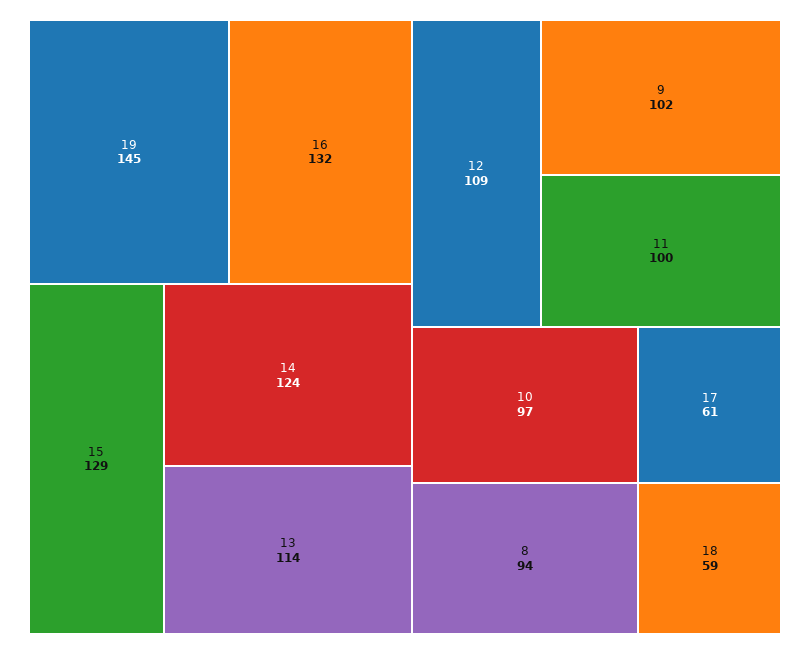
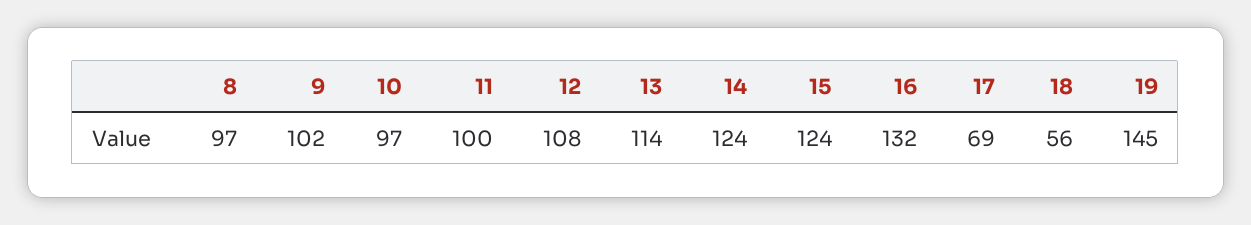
15: 129 -> 124
12: 109 -> 108
8: 94 -> 97
17: 61 -> 69
18: 59 -> 56

